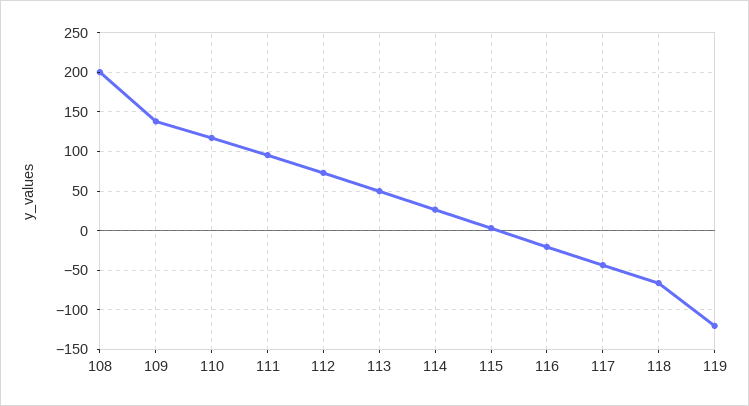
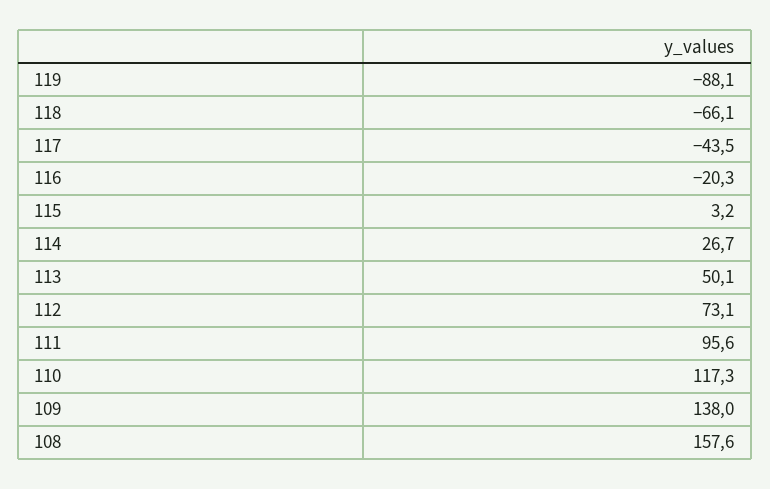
108: 200 -> 157.6
119: -120 -> -88.1

